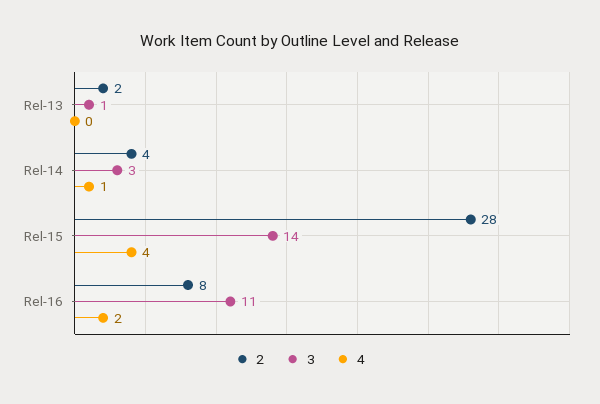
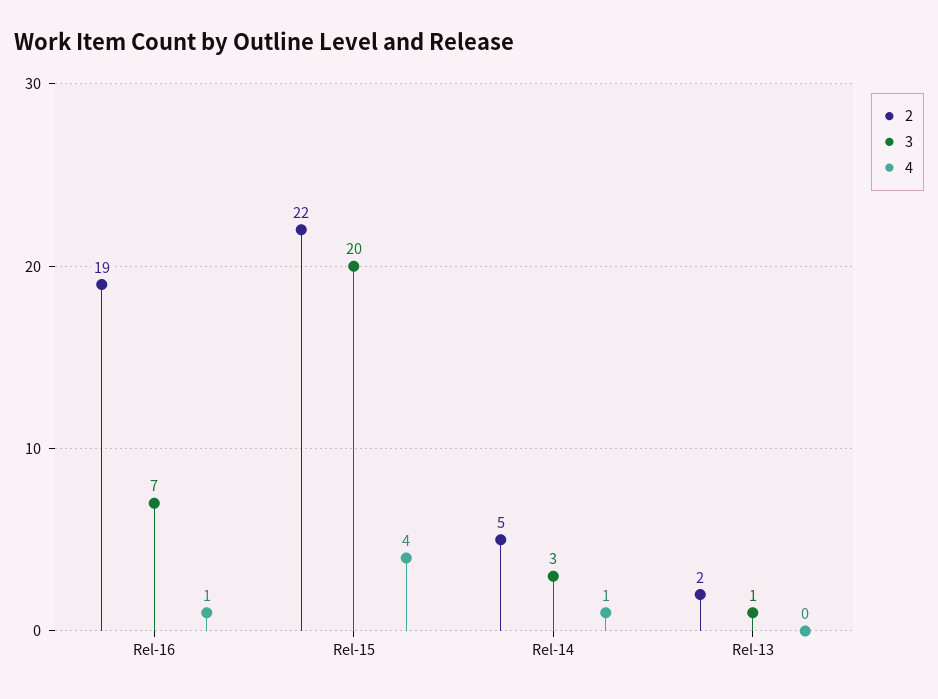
2, Rel-14: 4 -> 5
2, Rel-15: 28 -> 22
3, Rel-15: 14 -> 20
2, Rel-16: 8 -> 19
3, Rel-16: 11 -> 7
4, Rel-16: 2 -> 1

